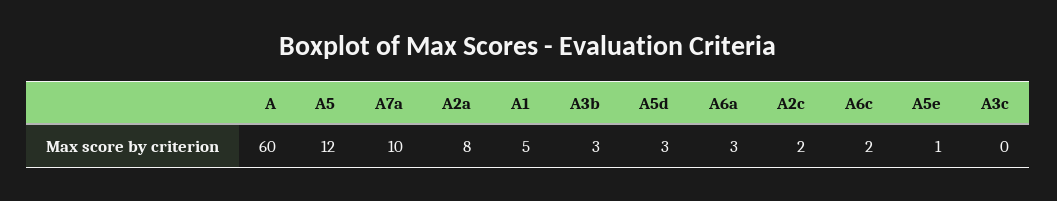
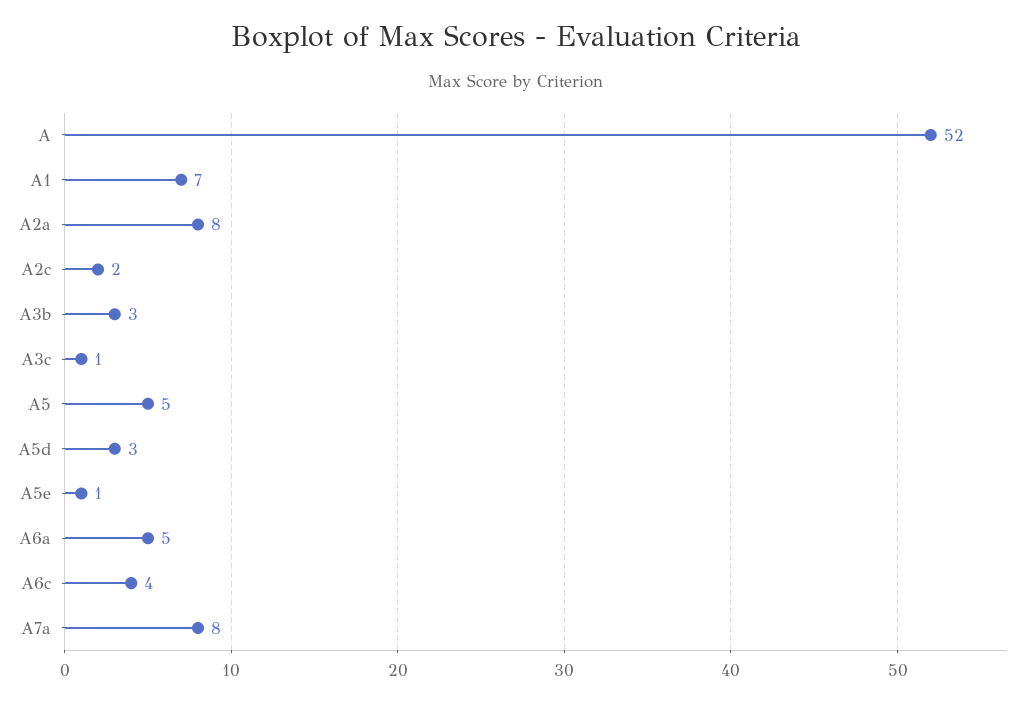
A: 60 -> 52
A5: 12 -> 5
A7a: 10 -> 8
A1: 5 -> 7
A6a: 3 -> 5
A6c: 2 -> 4
A3c: 0 -> 1

